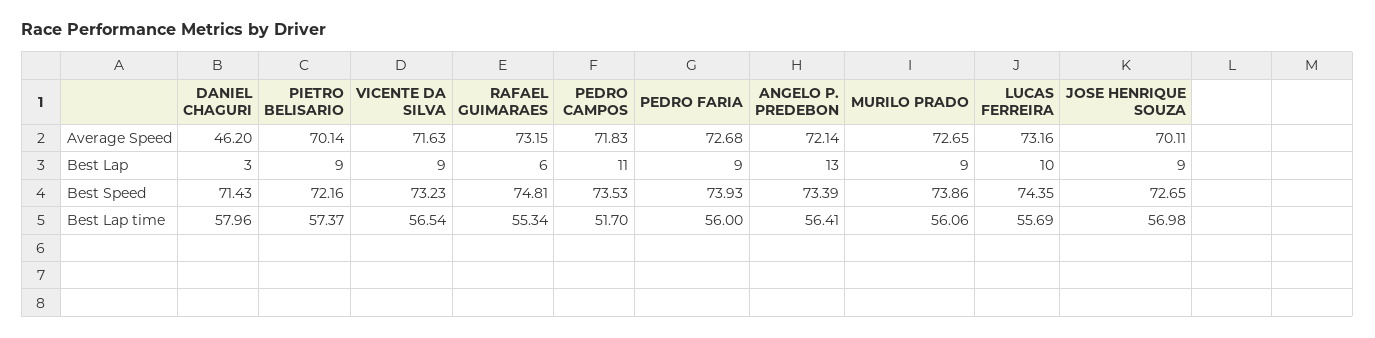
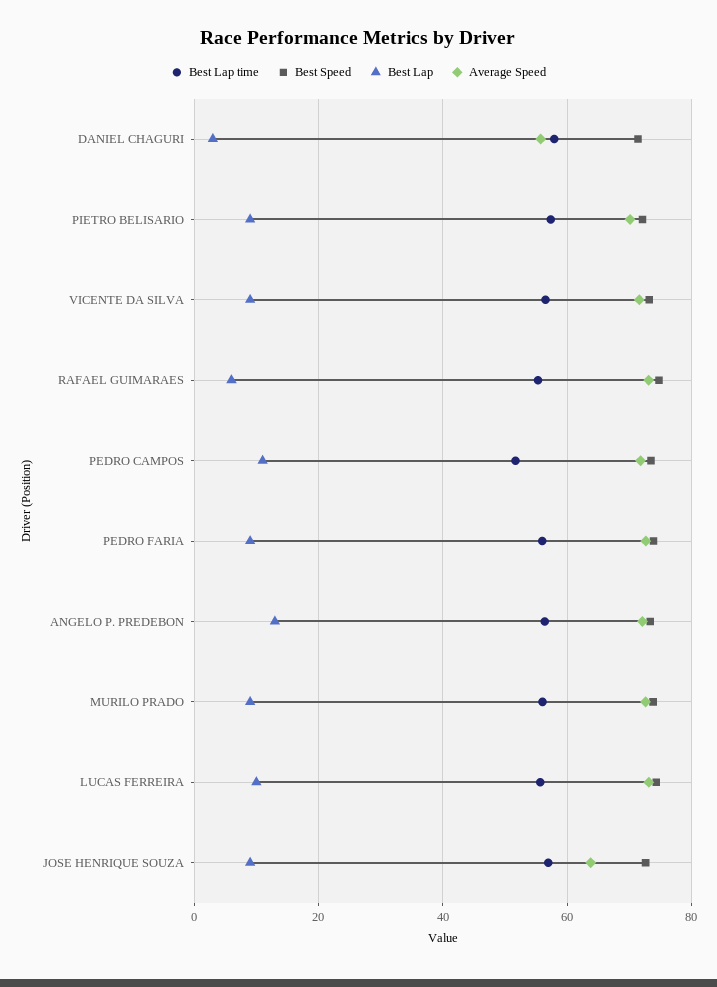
Average Speed, DANIEL CHAGURI: 46.2 -> 56
Average Speed, JOSE HENRIQUE SOUZA: 70.11 -> 64

